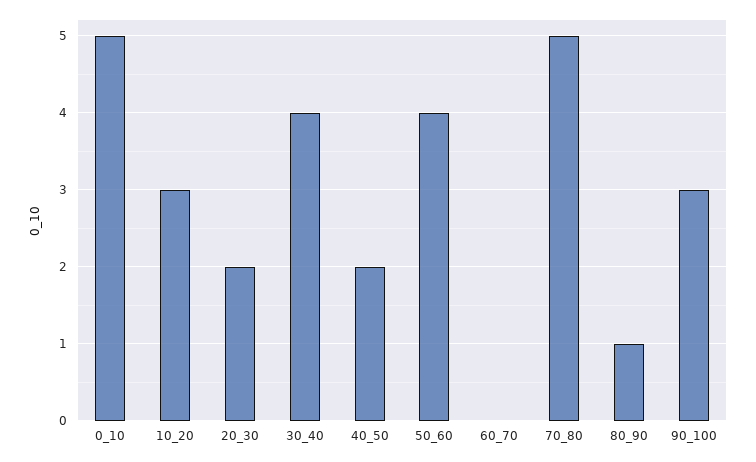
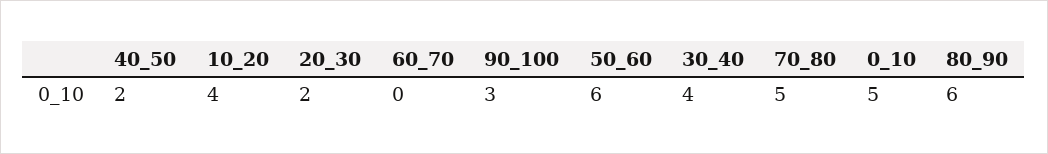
10_20: 3 -> 4
50_60: 4 -> 6
80_90: 1 -> 6

